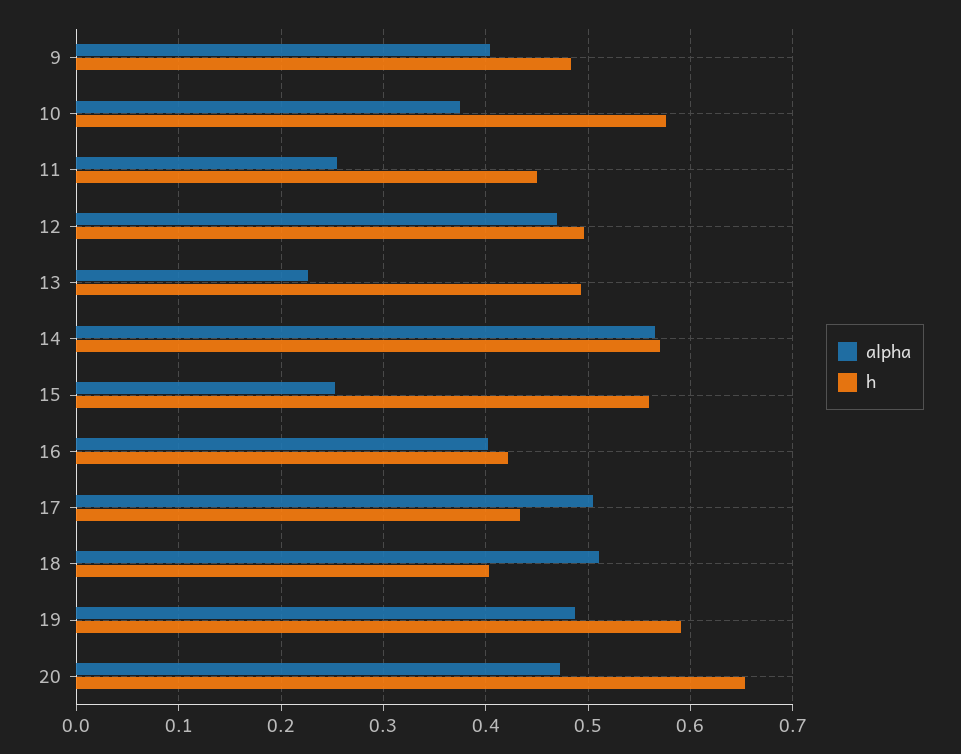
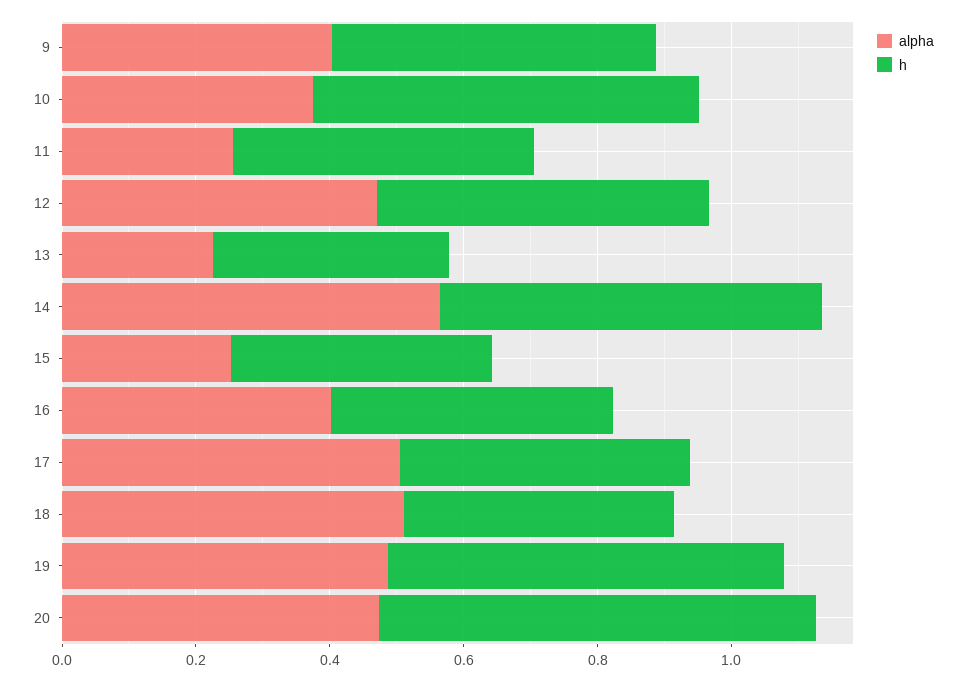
h, 13: 0.49 -> 0.35
h, 15: 0.56 -> 0.4

